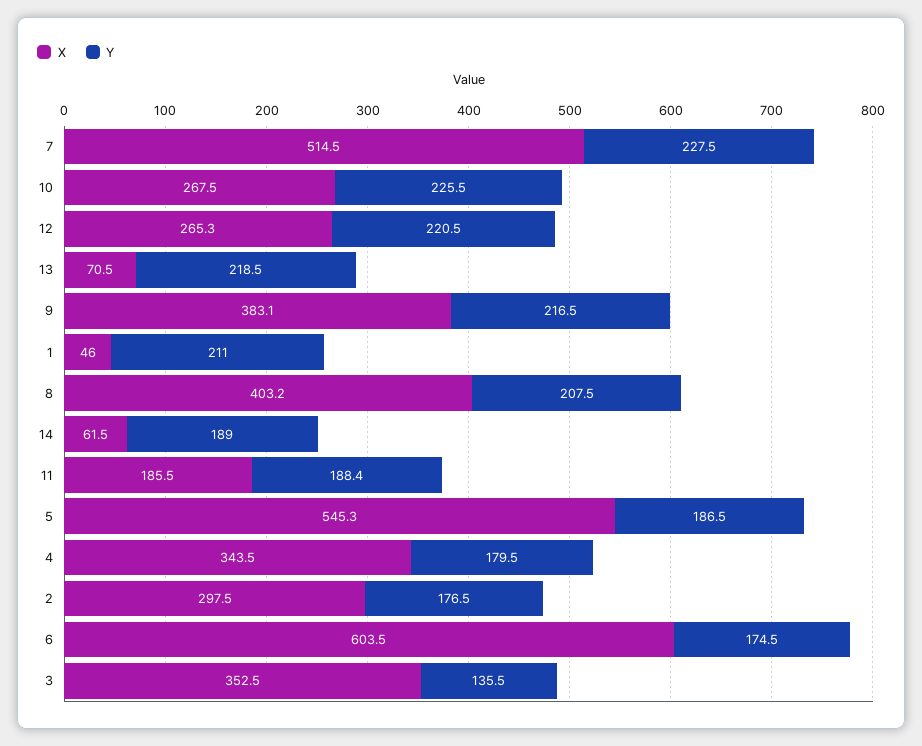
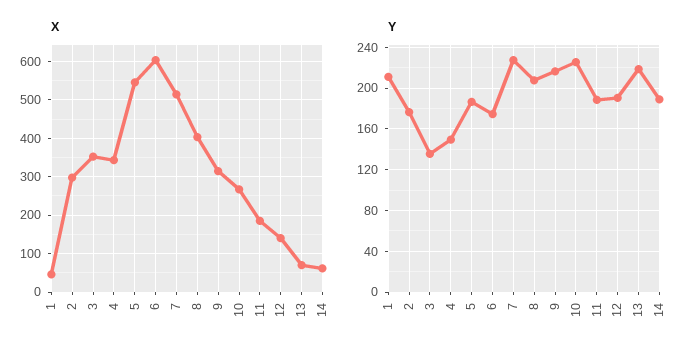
X, 12: 265.3 -> 140
Y, 12: 220.5 -> 190
X, 9: 383.1 -> 320
Y, 4: 179.5 -> 150

